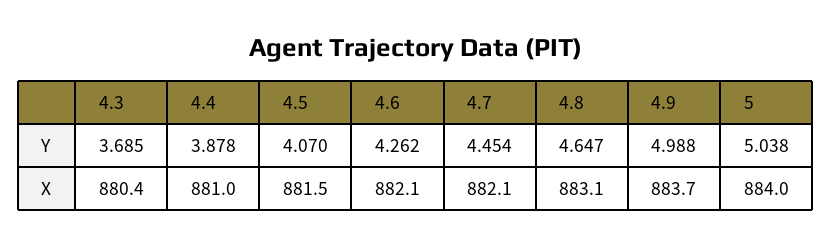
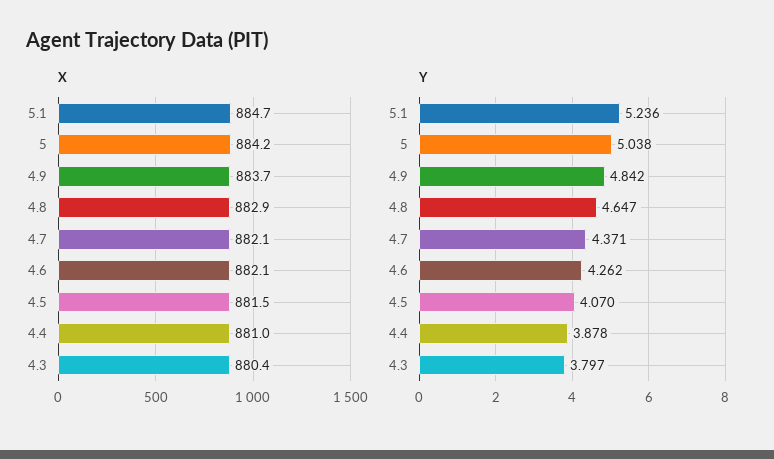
Y, 4.3: 3.685 -> 3.797
Y, 4.7: 4.454 -> 4.371
Y, 4.9: 4.988 -> 4.842
X, 4.8: 883.1 -> 882.9
X, 5: 884 -> 884.2
X, 5.1: none -> 884.7
Y, 5.1: none -> 5.236

